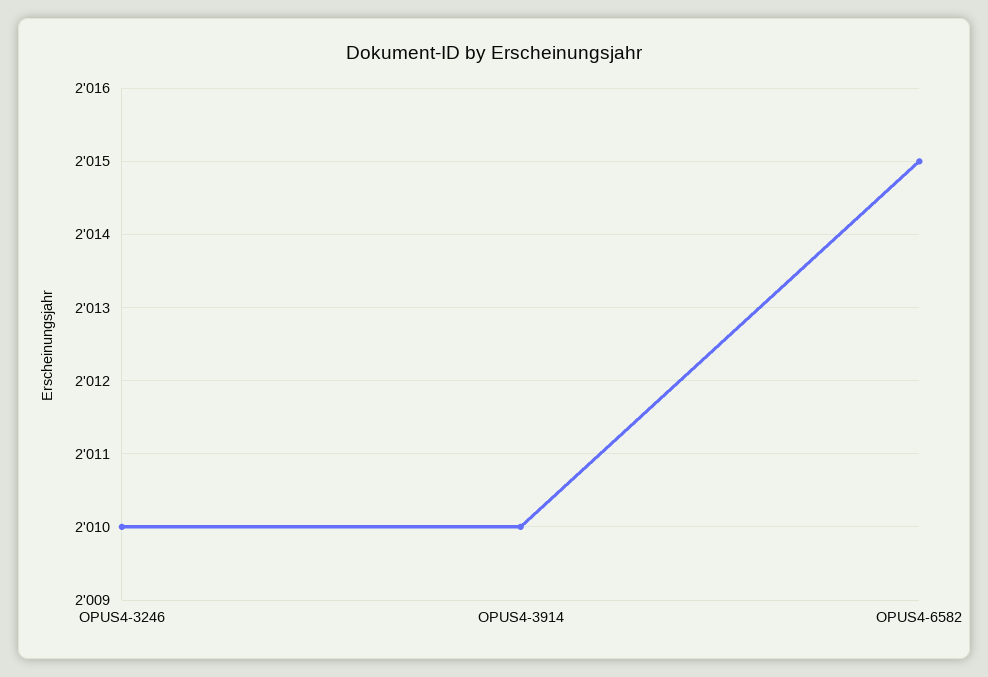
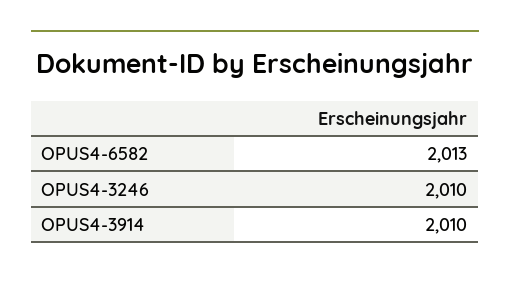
OPUS4-6582: 2015 -> 2013

